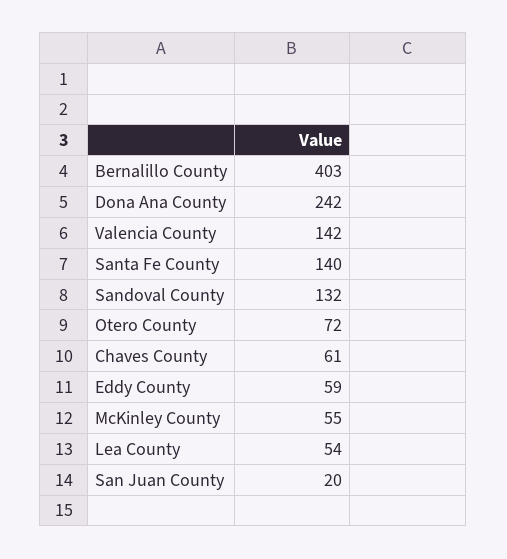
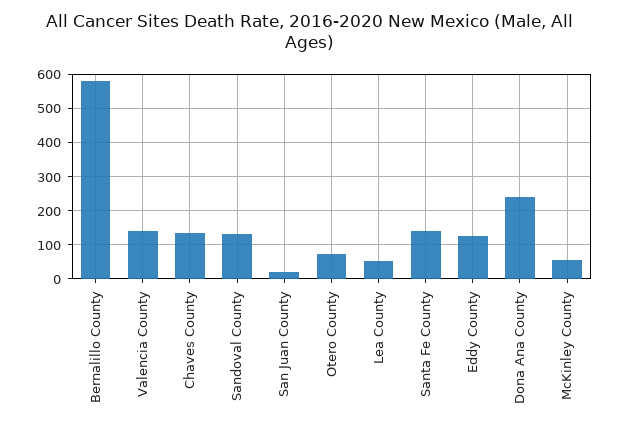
Bernalillo County: 403 -> 580
Chaves County: 61 -> 140
Eddy County: 59 -> 120

